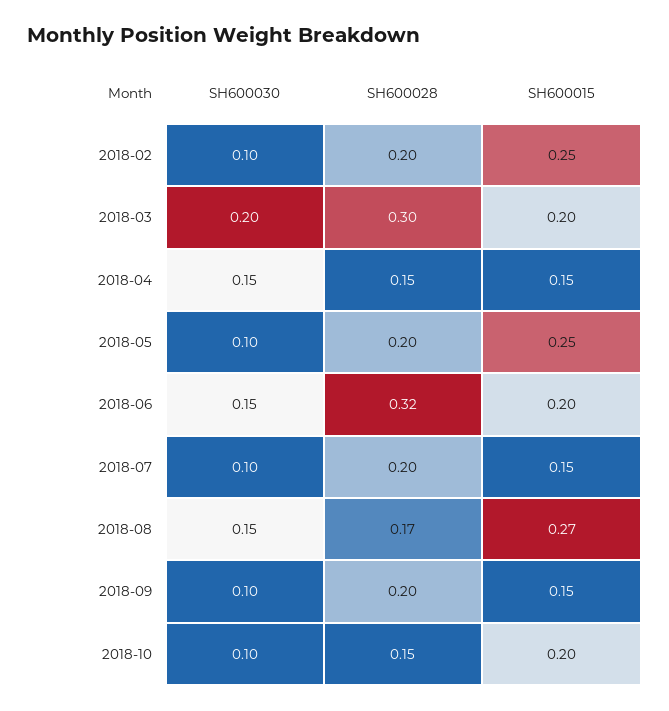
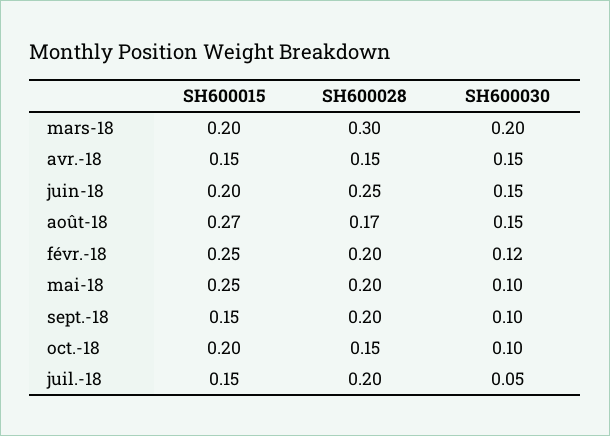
SH600030, 2018-02: 0.1 -> 0.12
SH600028, 2018-06: 0.32 -> 0.25
SH600030, 2018-07: 0.1 -> 0.05

